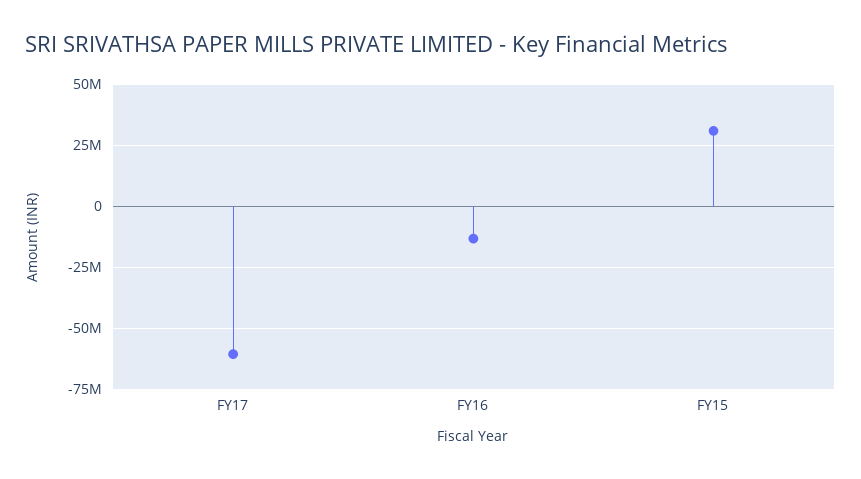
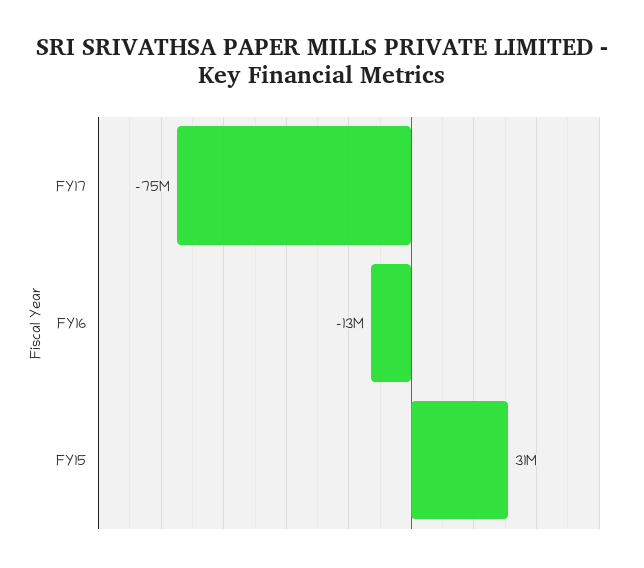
FY17: -60000000 -> -75000000

